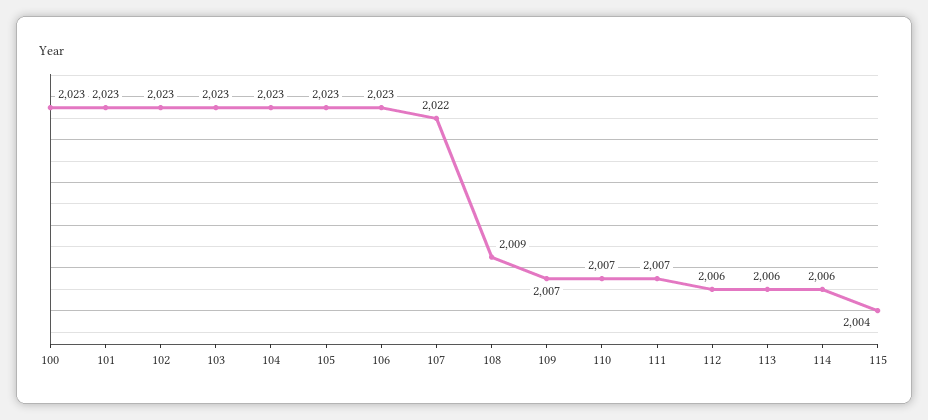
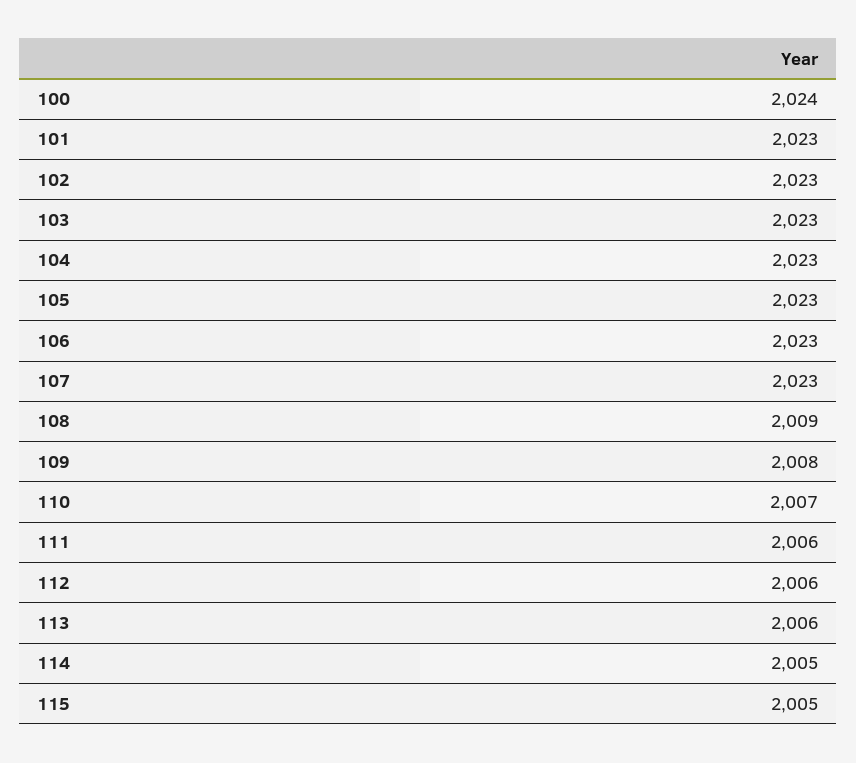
100: 2023 -> 2024
107: 2022 -> 2023
109: 2007 -> 2008
111: 2007 -> 2006
114: 2006 -> 2005
115: 2004 -> 2005

